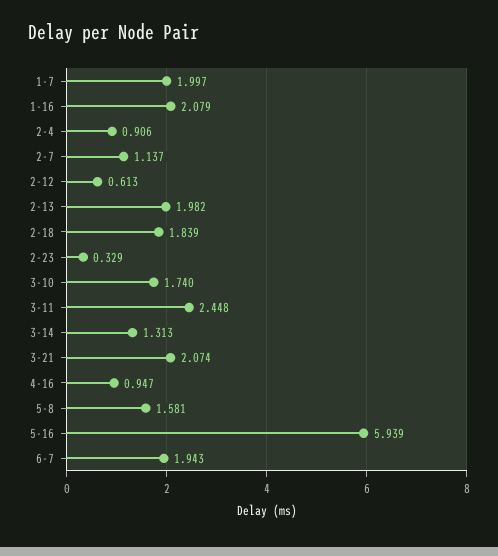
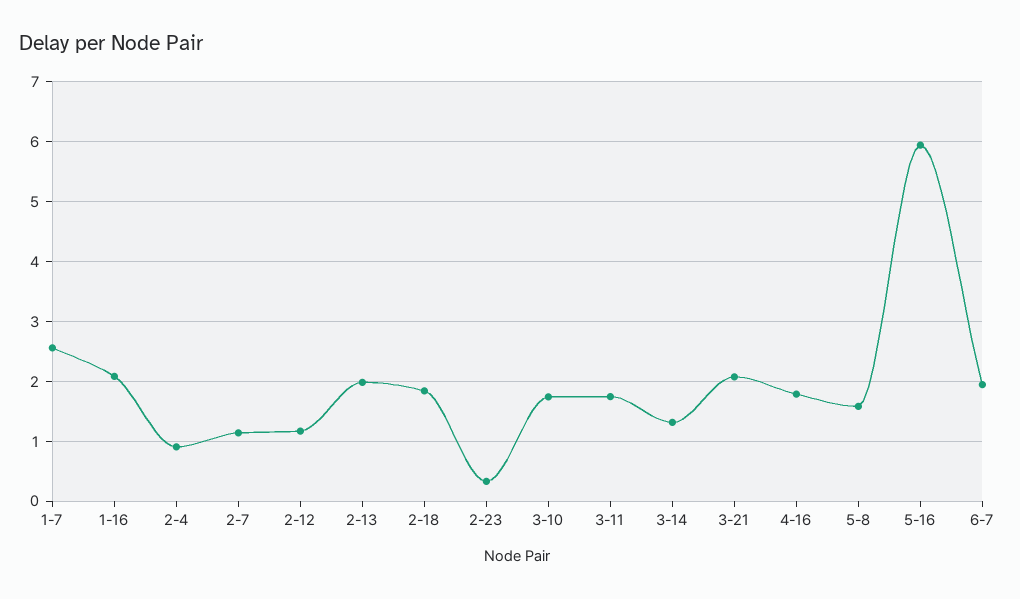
1-7: 1.997 -> 2.6
2-12: 0.613 -> 1.2
3-11: 2.448 -> 1.8
4-16: 0.947 -> 1.8

